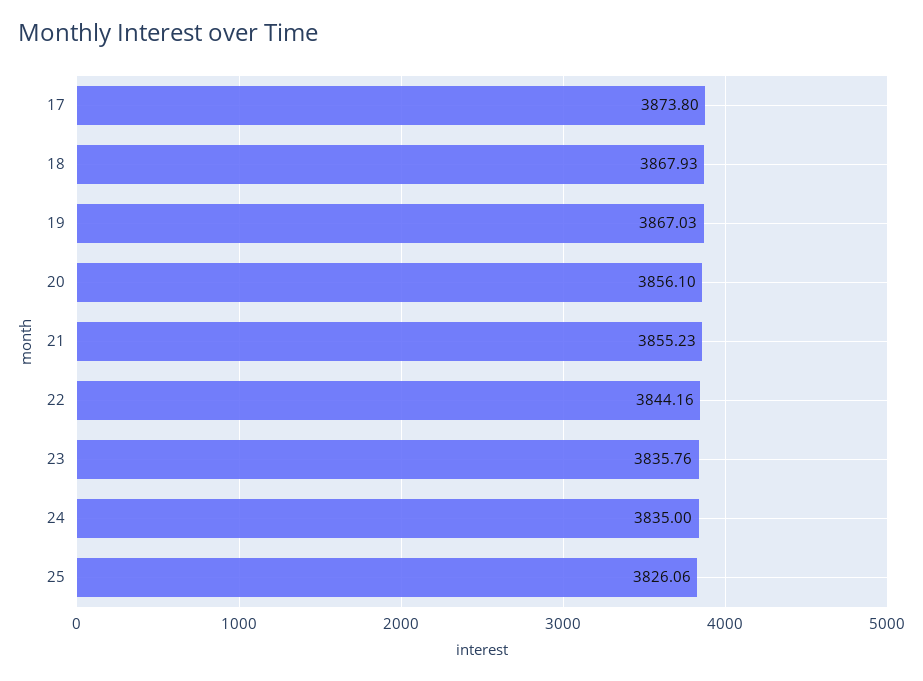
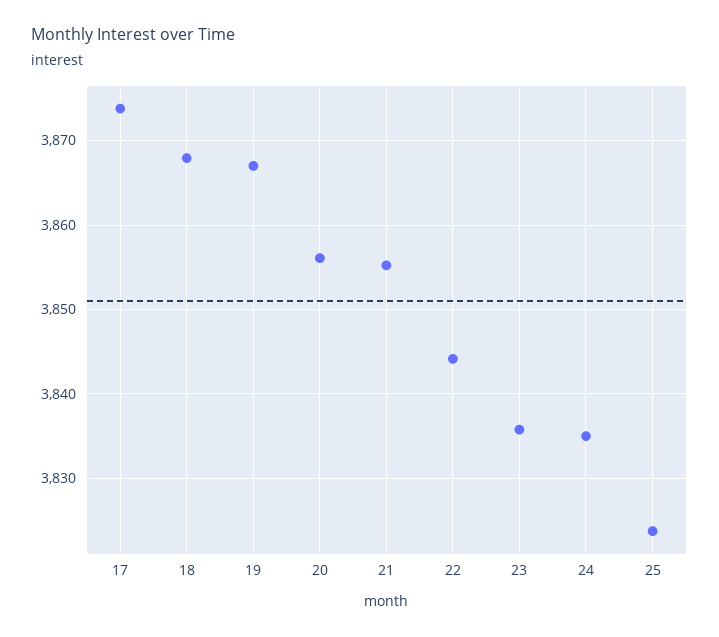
25: 3826.06 -> 3824

